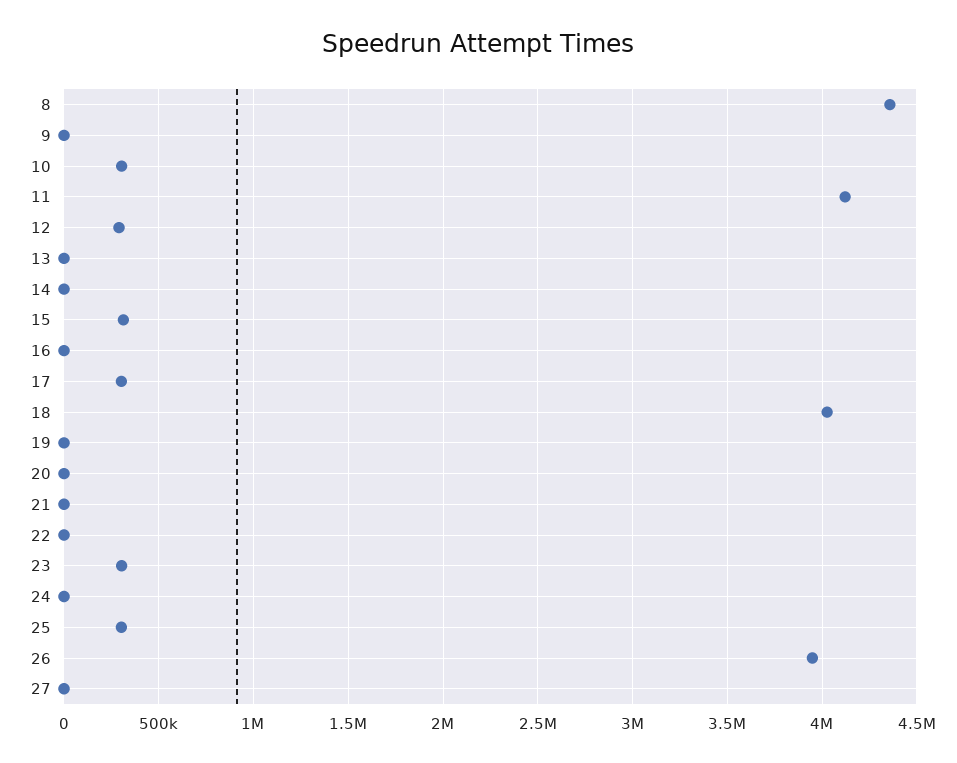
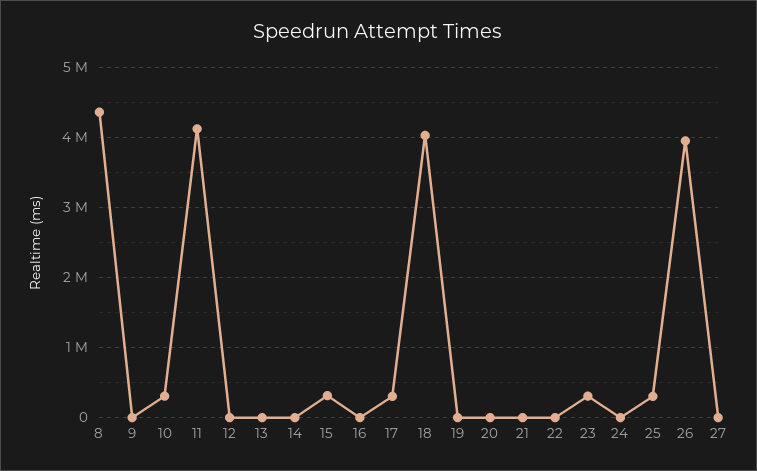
12: 300000 -> 0

